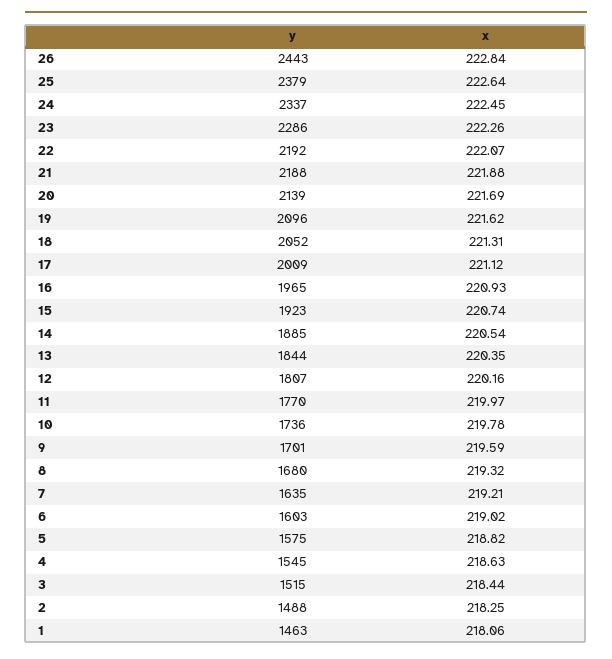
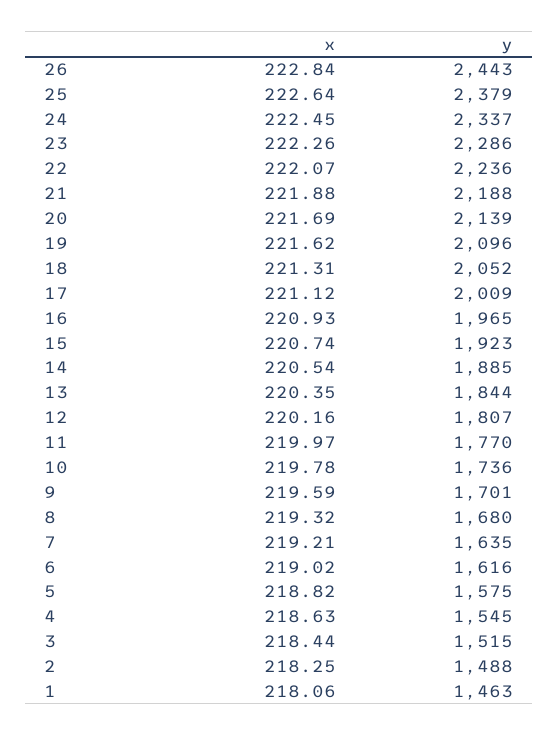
y, 22: 2192 -> 2236
y, 6: 1603 -> 1616

